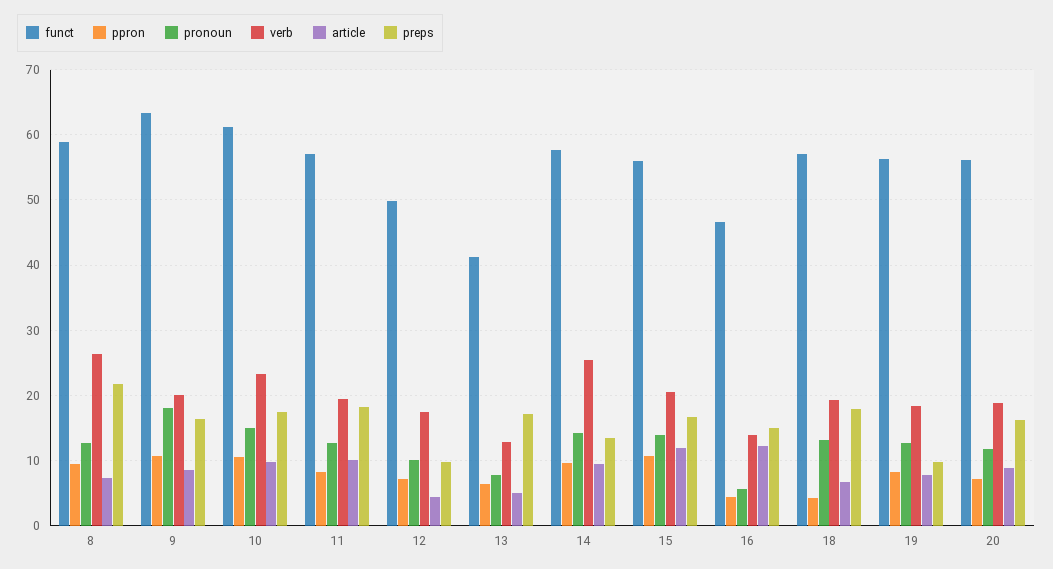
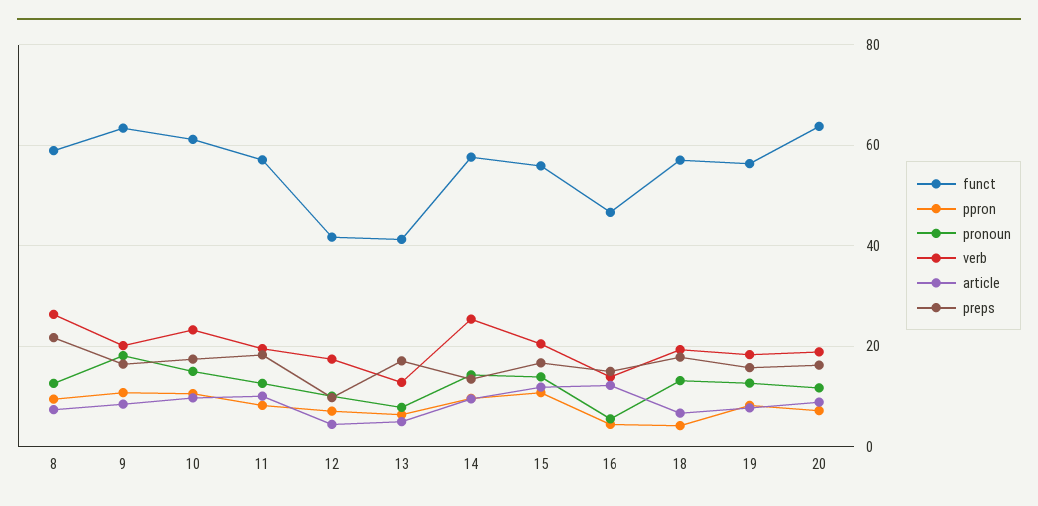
funct, 12: 50 -> 42
preps, 19: 10 -> 16
funct, 20: 56 -> 64

